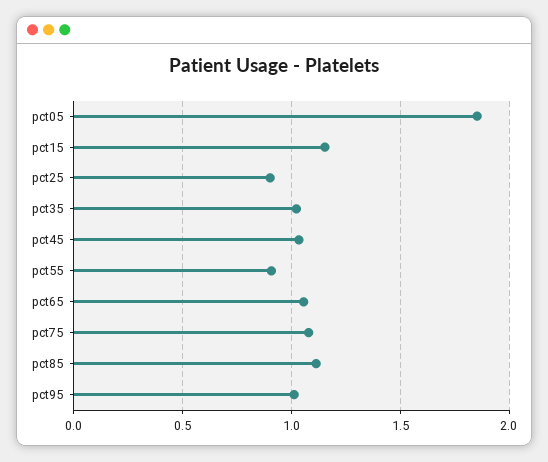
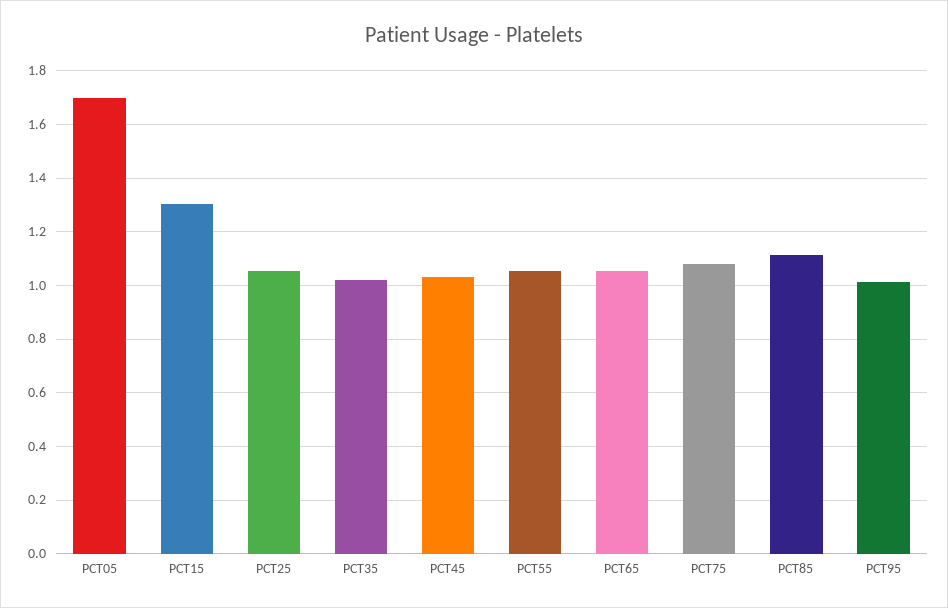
pct05: 1.85 -> 1.7
pct15: 1.15 -> 1.3
pct25: 0.9 -> 1.05
pct55: 0.9 -> 1.05

